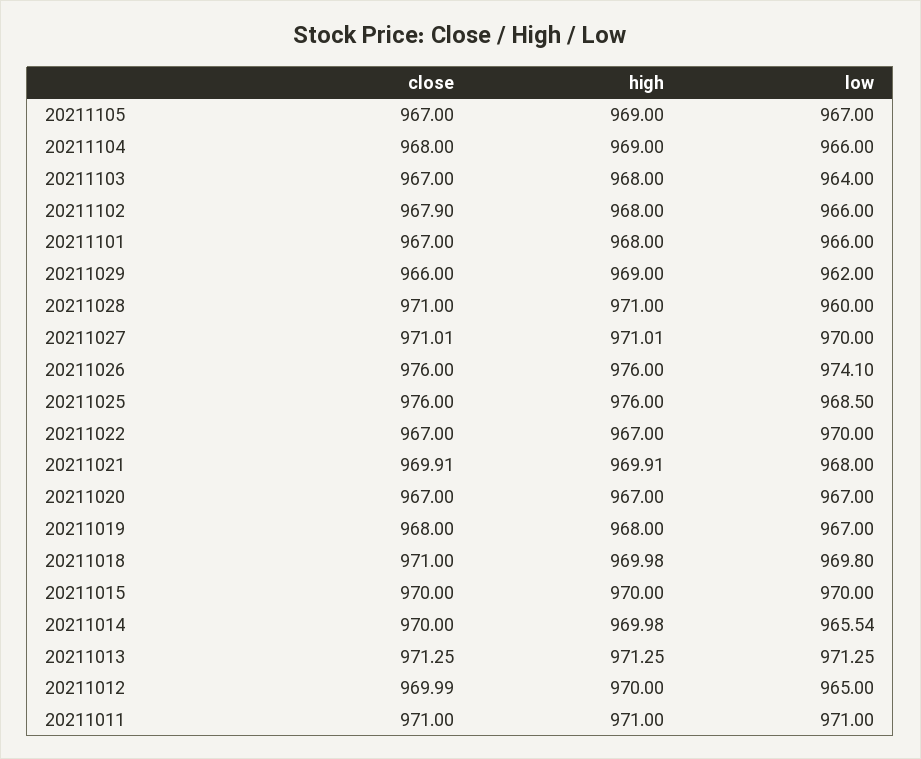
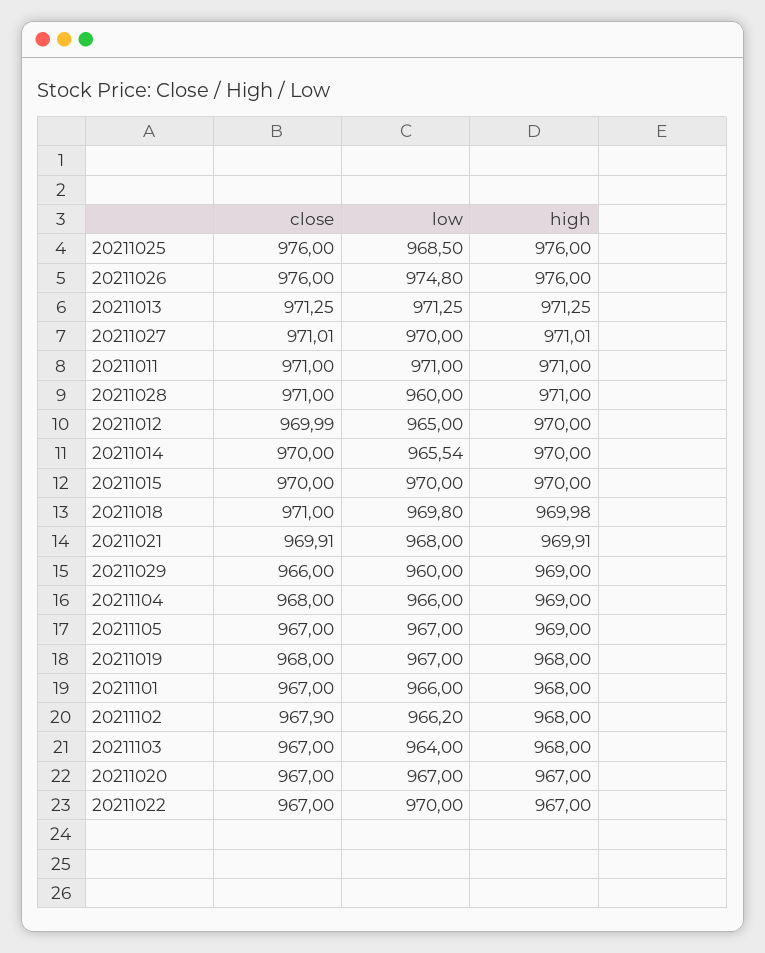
low, 20211102: 966 -> 966.2
low, 20211029: 962 -> 960
low, 20211026: 974.1 -> 974.8
high, 20211014: 969.98 -> 970

